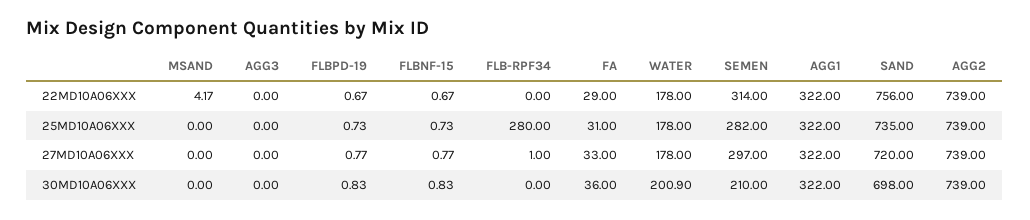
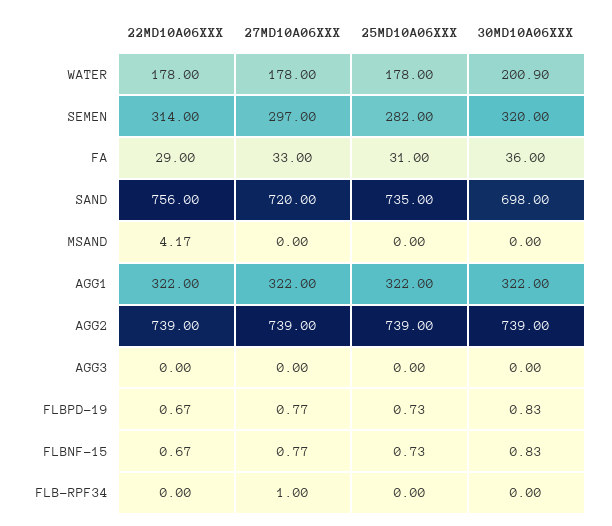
FLB-RPF34, 25MD10A06XXX: 280 -> 0
SEMEN, 30MD10A06XXX: 210 -> 320

